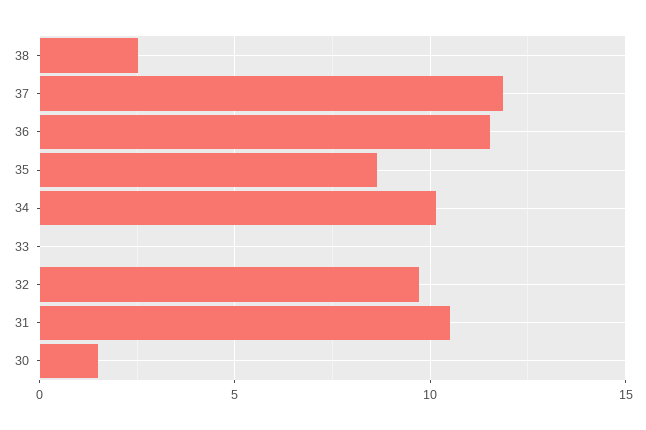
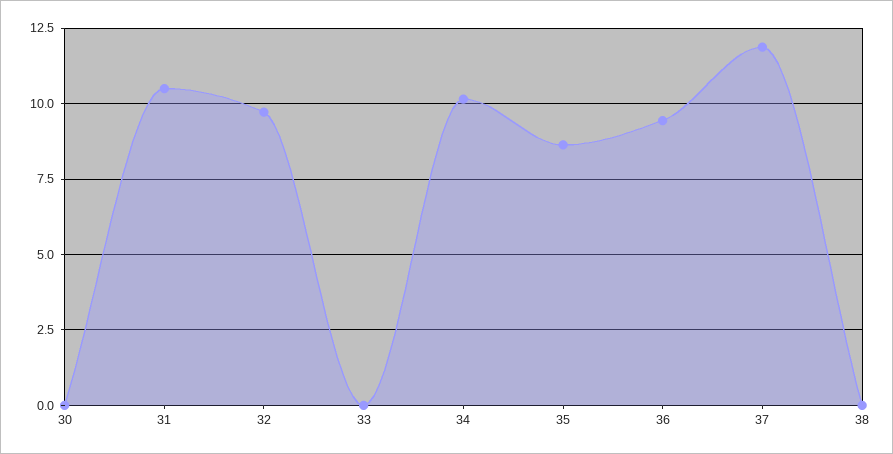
38: 2.5 -> 0
36: 11.5 -> 9.5
30: 1.5 -> 0

